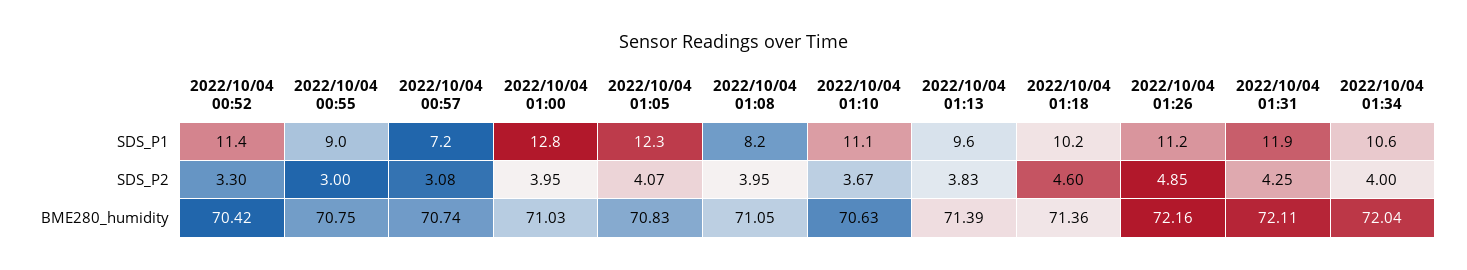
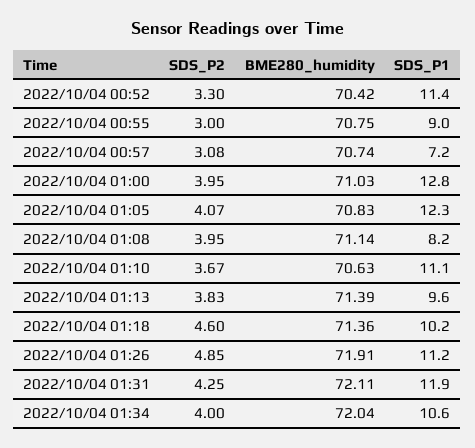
2022/10/04 01:08, BME280_humidity: 71.05 -> 71.14
2022/10/04 01:26, BME280_humidity: 72.16 -> 71.91

